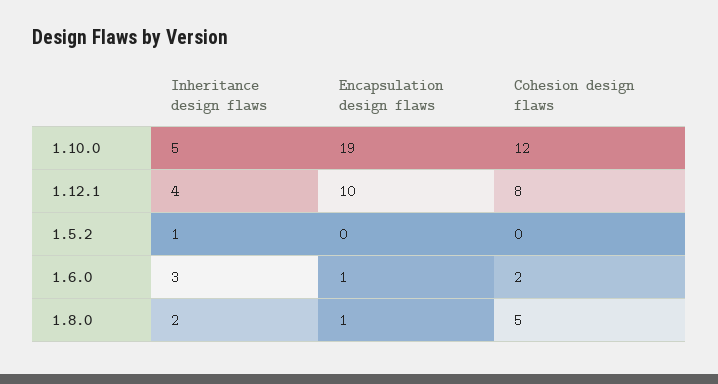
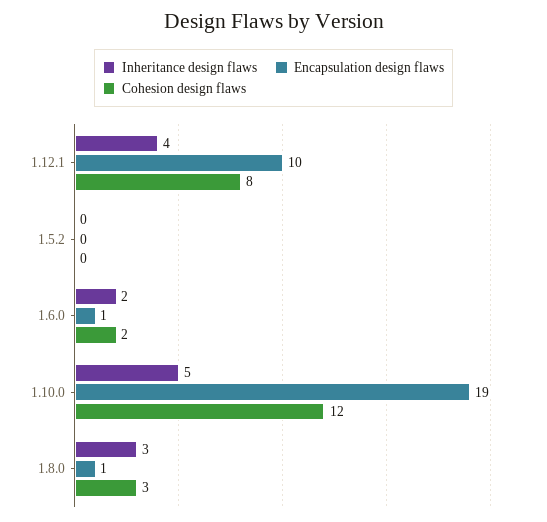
Inheritance design flaws, 1.5.2: 1 -> 0
Inheritance design flaws, 1.6.0: 3 -> 2
Inheritance design flaws, 1.8.0: 2 -> 3
Cohesion design flaws, 1.8.0: 5 -> 3

